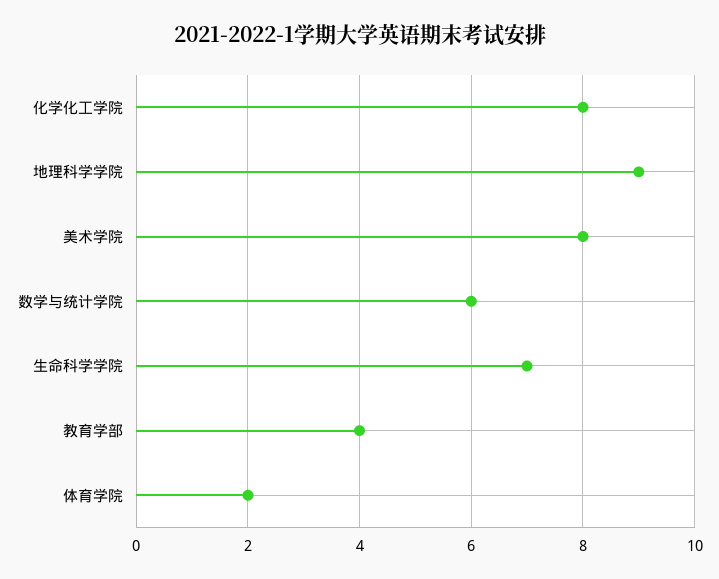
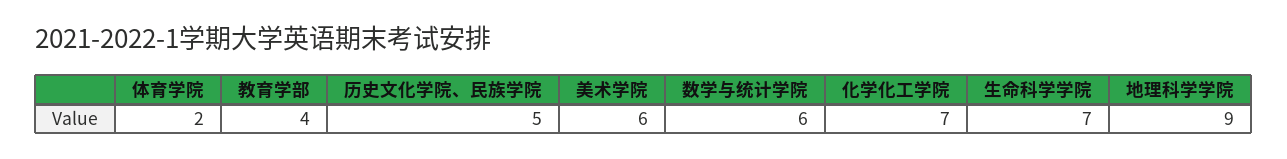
化学化工学院: 8 -> 7
美术学院: 8 -> 6
历史文化学院、民族学院: none -> 5

